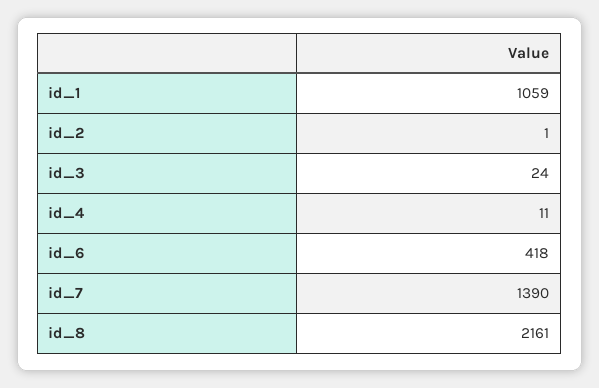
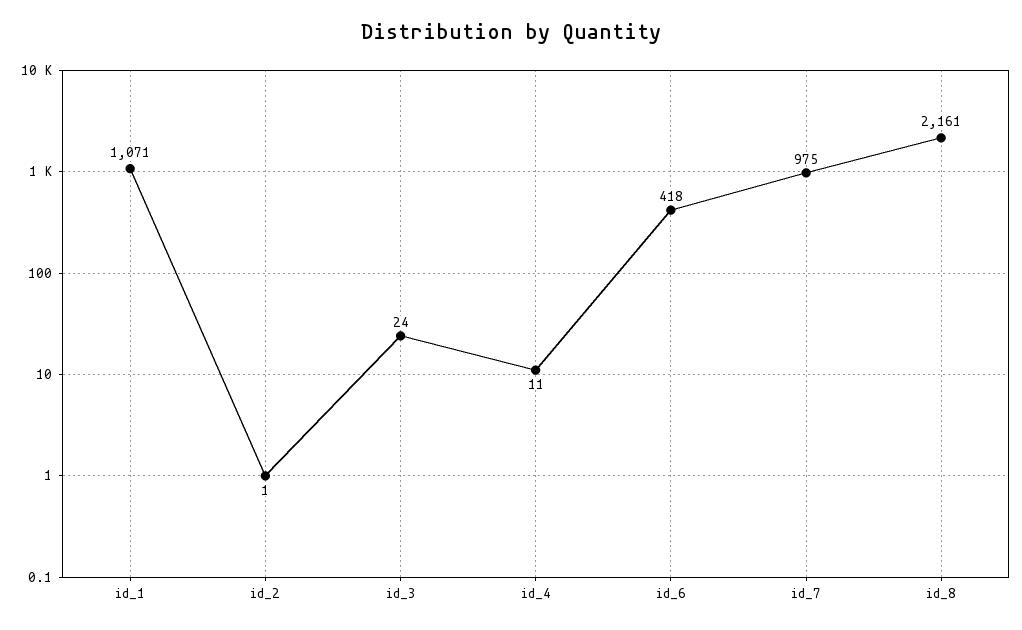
id_1: 1059 -> 1071
id_7: 1390 -> 975

